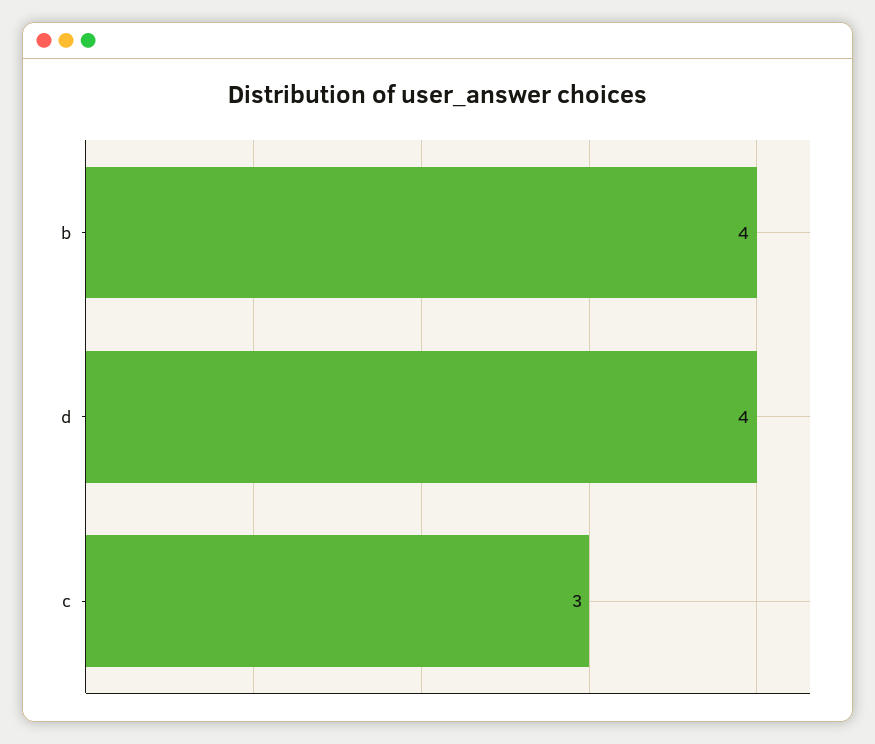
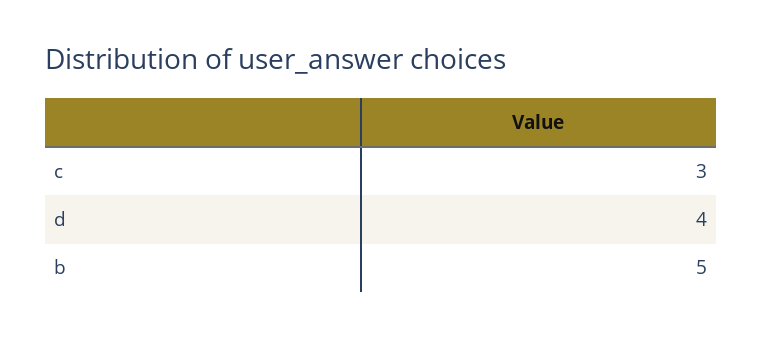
b: 4 -> 5

